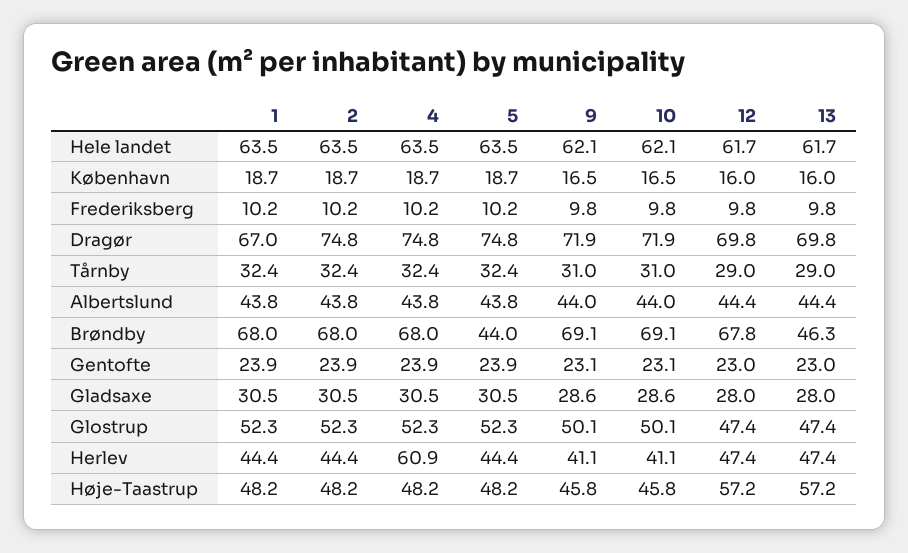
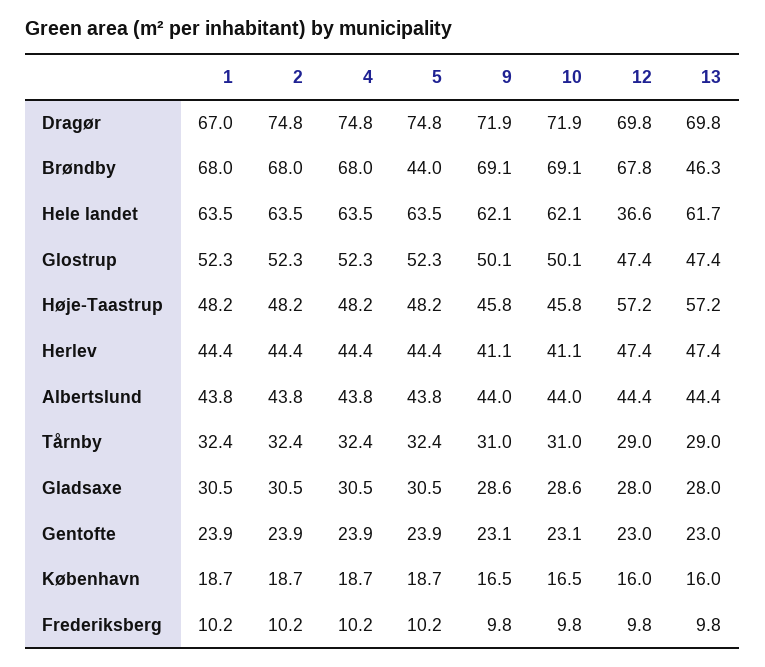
12, Hele landet: 61.7 -> 36.6
4, Herlev: 60.9 -> 44.4

